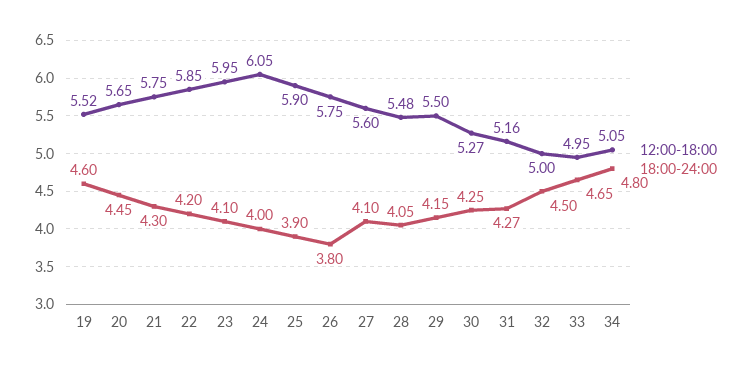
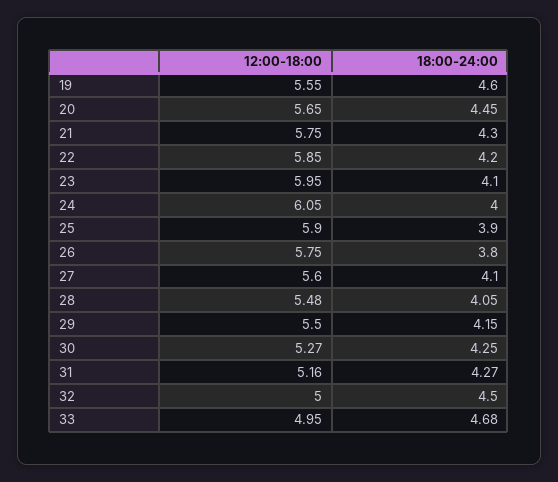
12:00-18:00, 19: 5.52 -> 5.55
18:00-24:00, 33: 4.65 -> 4.68
12:00-18:00, 34: 5.05 -> none
18:00-24:00, 34: 4.8 -> none

